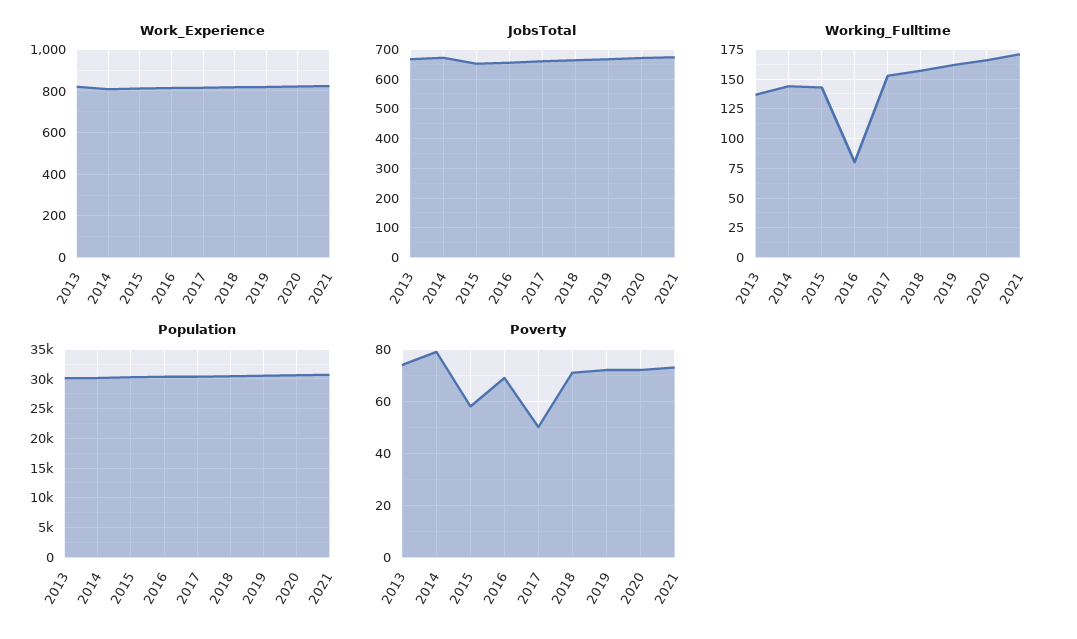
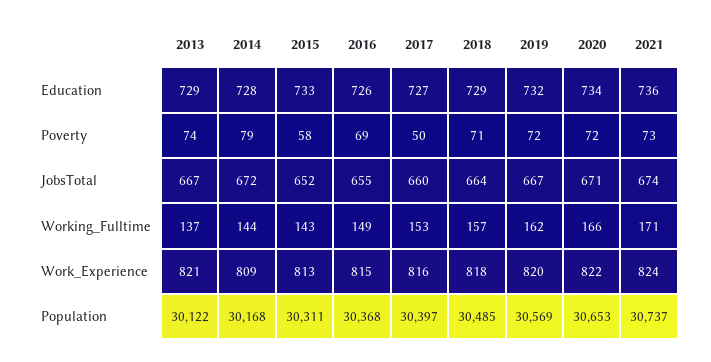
Working_Fulltime, 2016: 75 -> 149
Education, 2013: none -> 729
Education, 2014: none -> 728
Education, 2015: none -> 733
Education, 2016: none -> 726
Education, 2017: none -> 727
Education, 2018: none -> 729
Education, 2019: none -> 732
Education, 2020: none -> 734
Education, 2021: none -> 736

